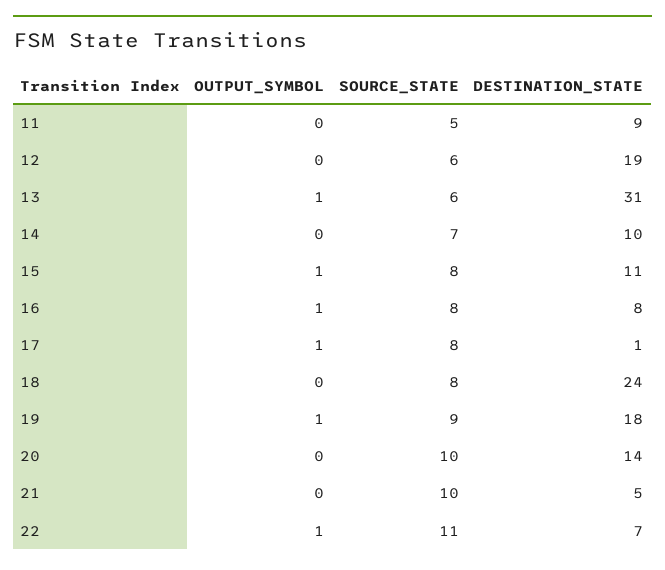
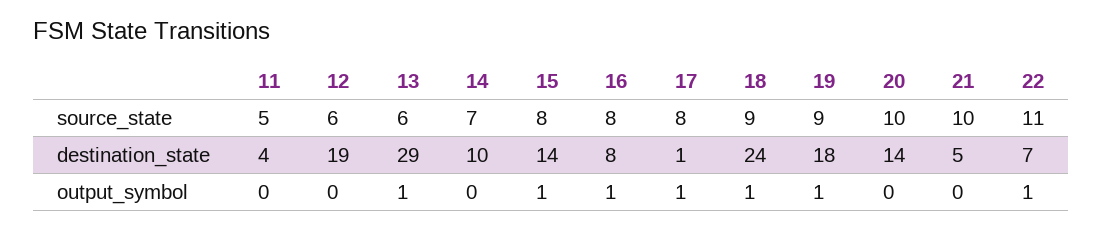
DESTINATION_STATE, 11: 9 -> 4
DESTINATION_STATE, 13: 31 -> 29
DESTINATION_STATE, 15: 11 -> 14
OUTPUT_SYMBOL, 18: 0 -> 1
SOURCE_STATE, 18: 8 -> 9

